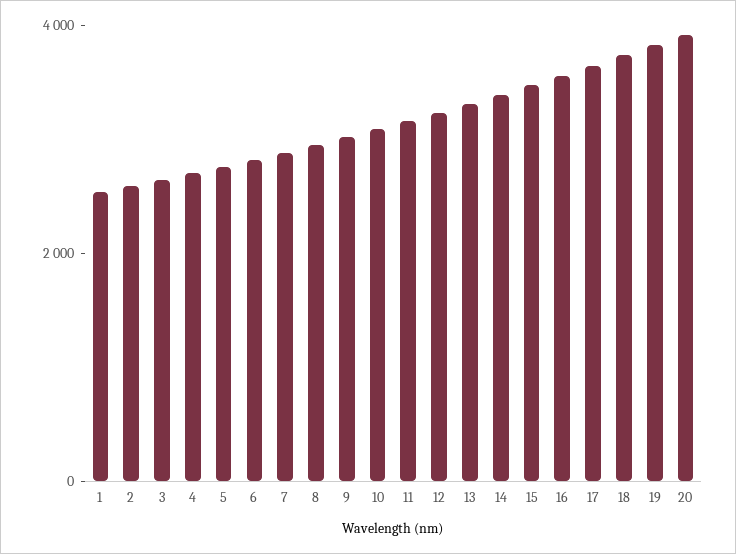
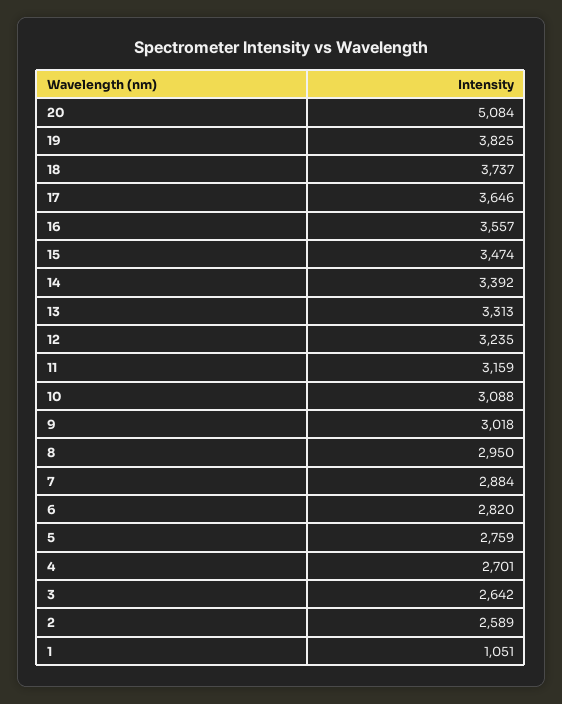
1: 2500 -> 1051
20: 4000 -> 5084

